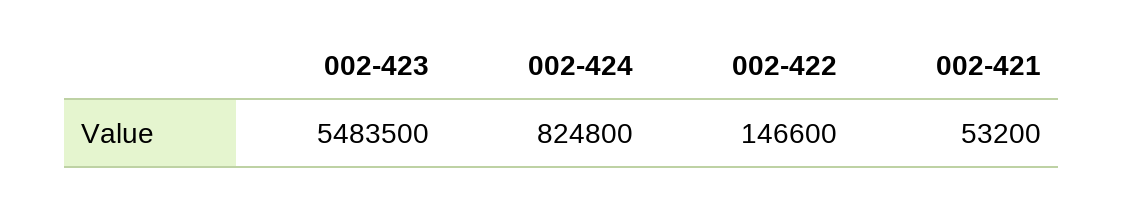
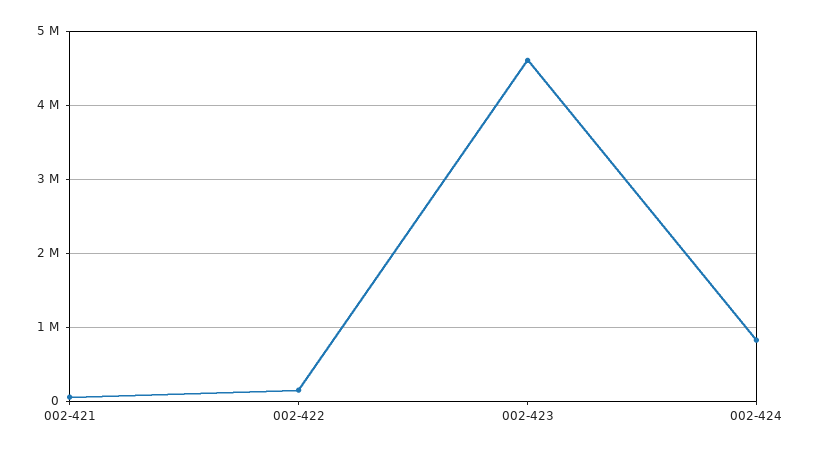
002-423: 5483500 -> 4600000

